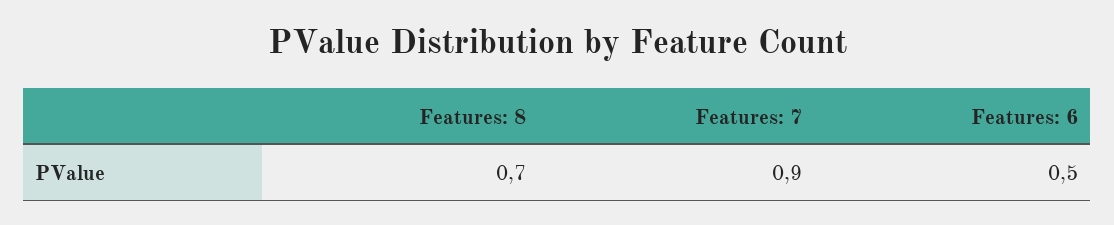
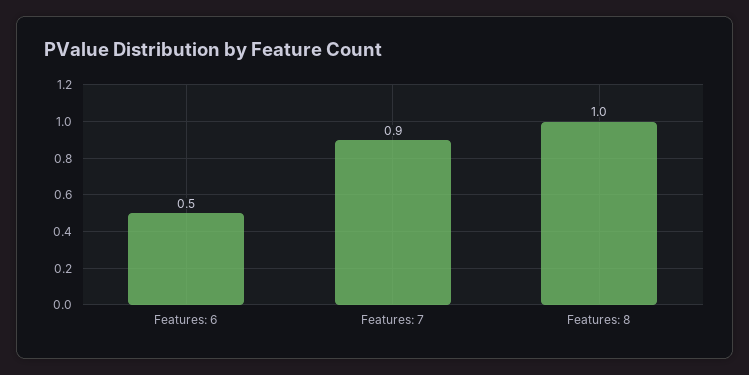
Features: 8: 0.7 -> 1

